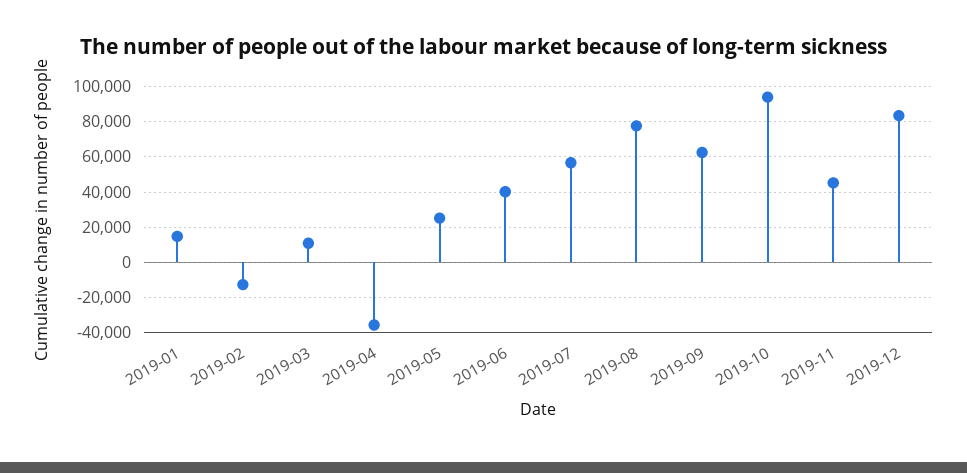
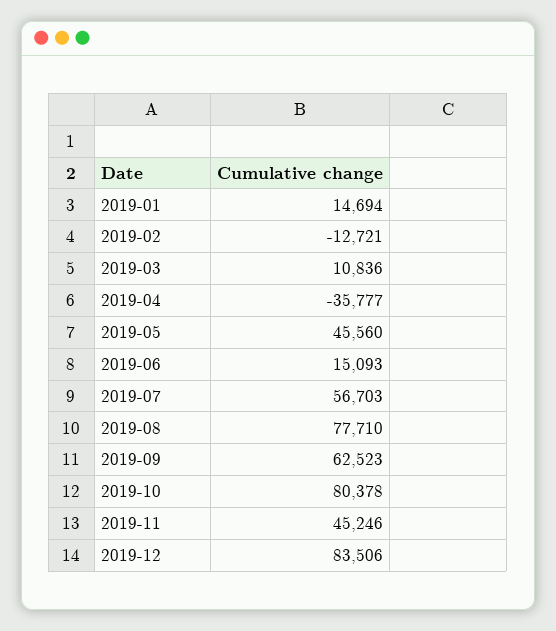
2019-05: 25000 -> 45560
2019-06: 40000 -> 15093
2019-10: 95000 -> 80378

